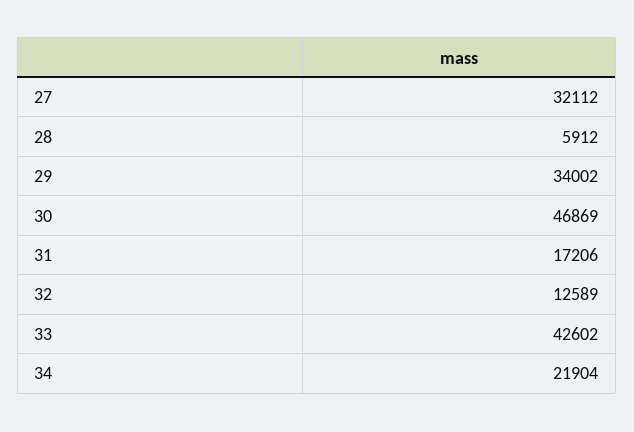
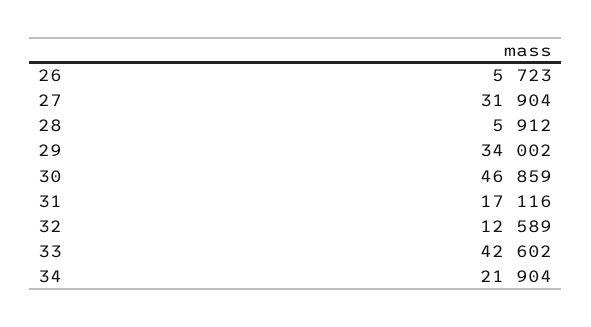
27: 32112 -> 31904
30: 46869 -> 46859
31: 17206 -> 17116
26: none -> 5723

